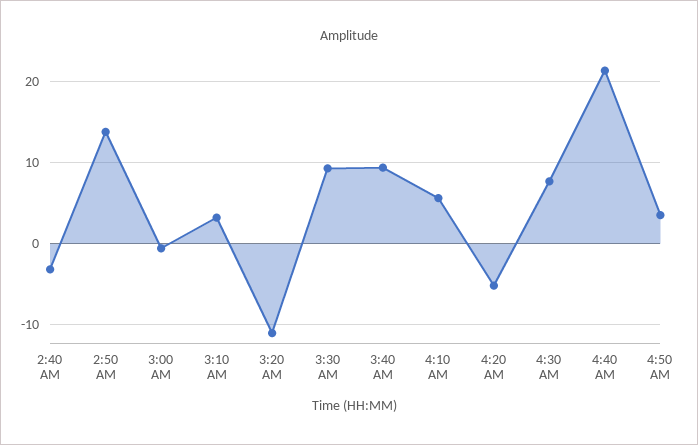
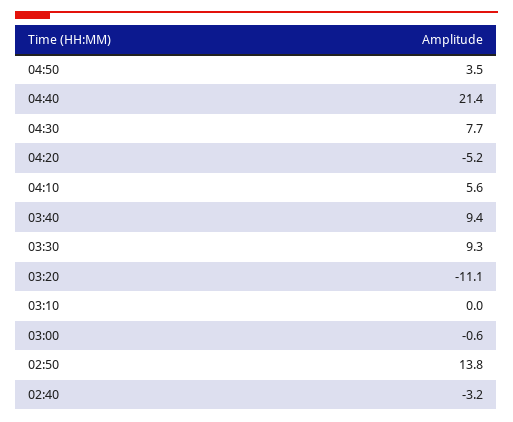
3:10 AM: 3 -> 0

